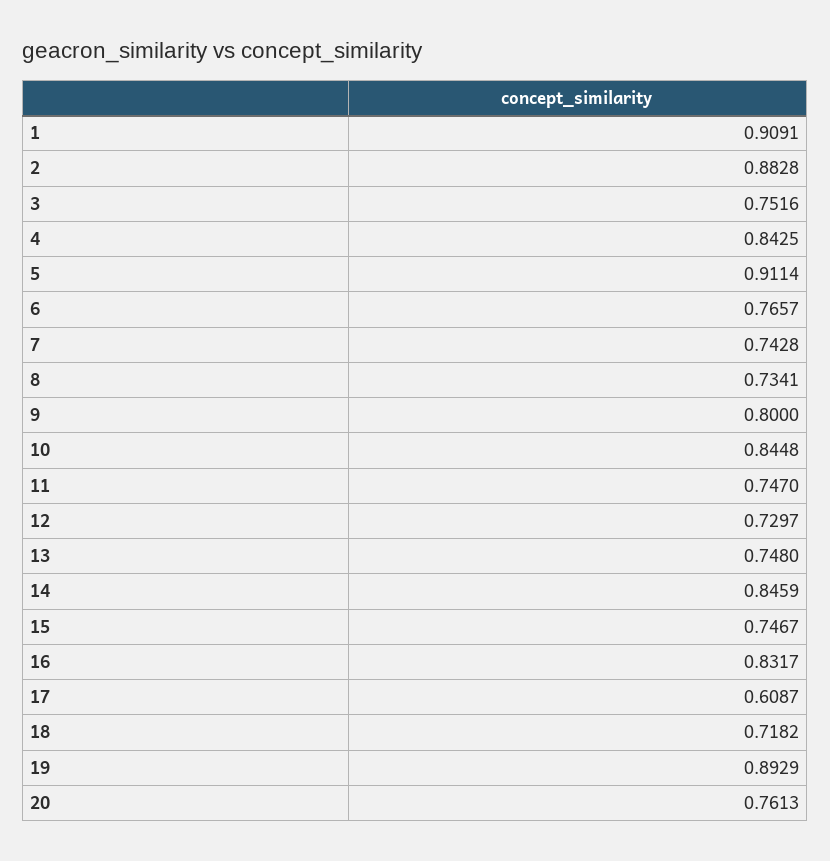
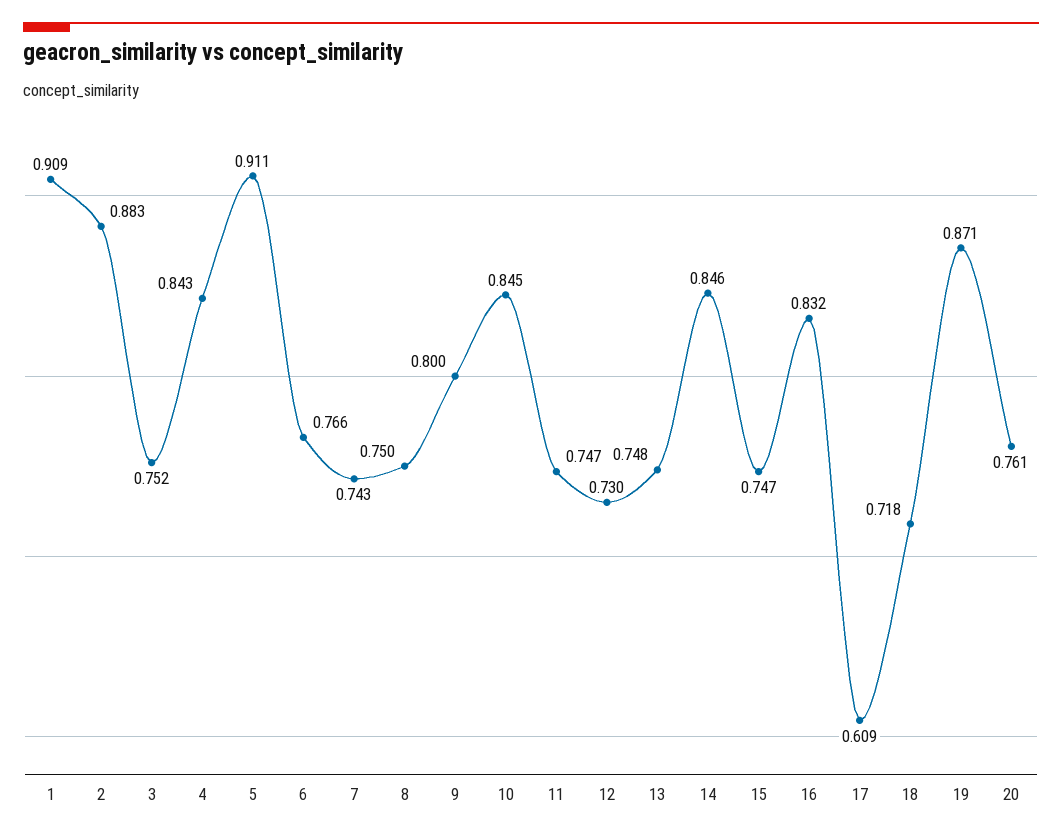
8: 0.7341 -> 0.75
19: 0.8929 -> 0.871

